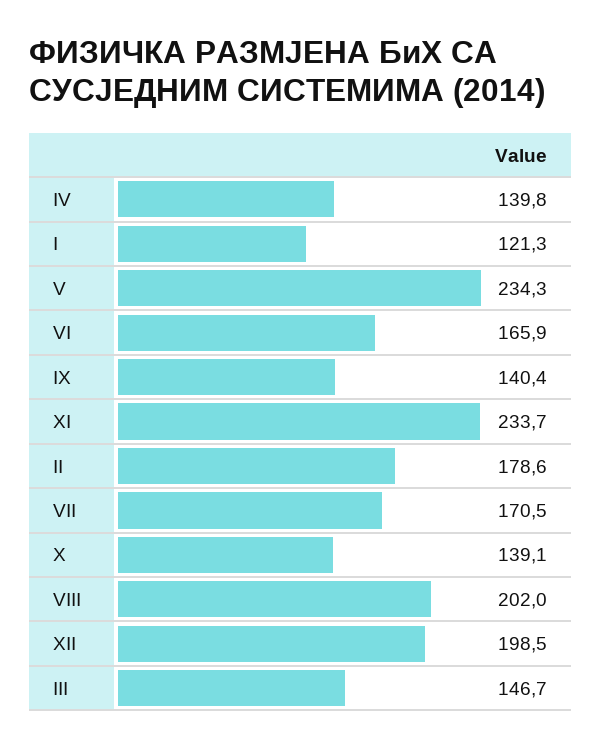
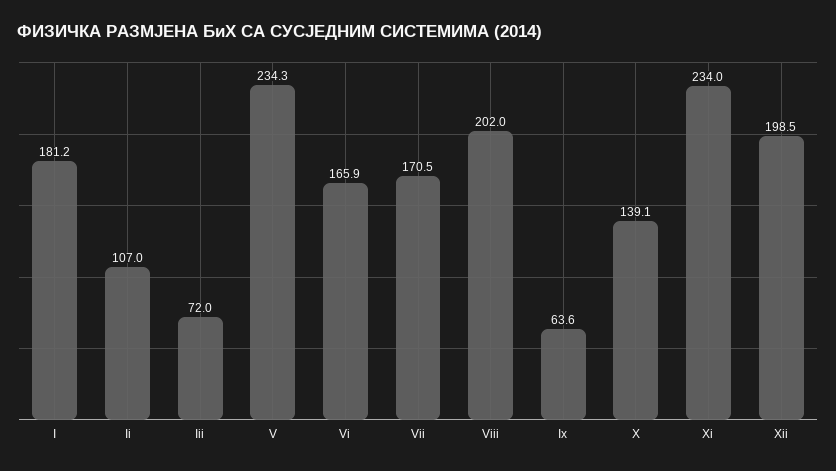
IV: 139.8 -> none
I: 121.3 -> 181.2
IX: 140.4 -> 63.6
XI: 233.7 -> 234
II: 178.6 -> 107
III: 146.7 -> 72

